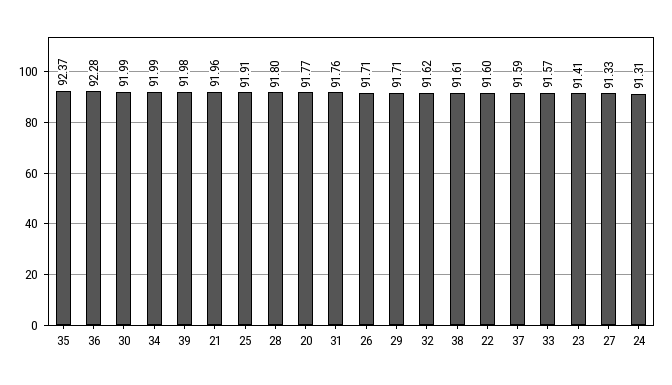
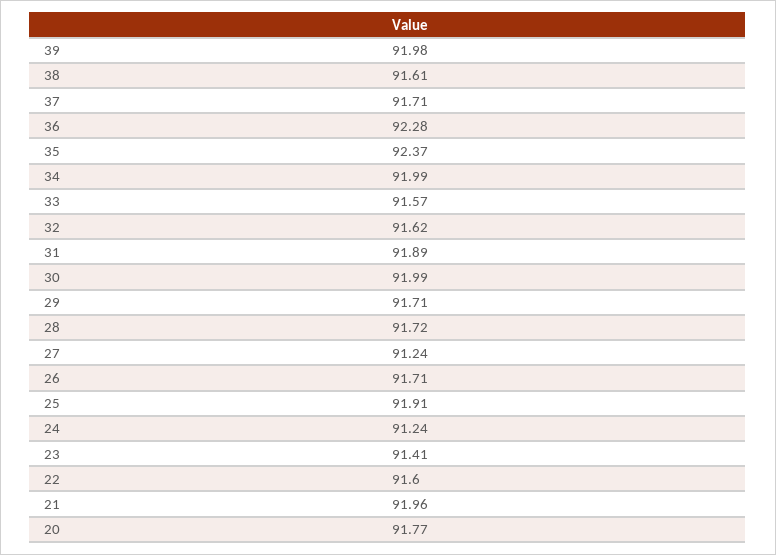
28: 91.8 -> 91.72
31: 91.76 -> 91.89
37: 91.59 -> 91.71
27: 91.33 -> 91.24
24: 91.31 -> 91.24

